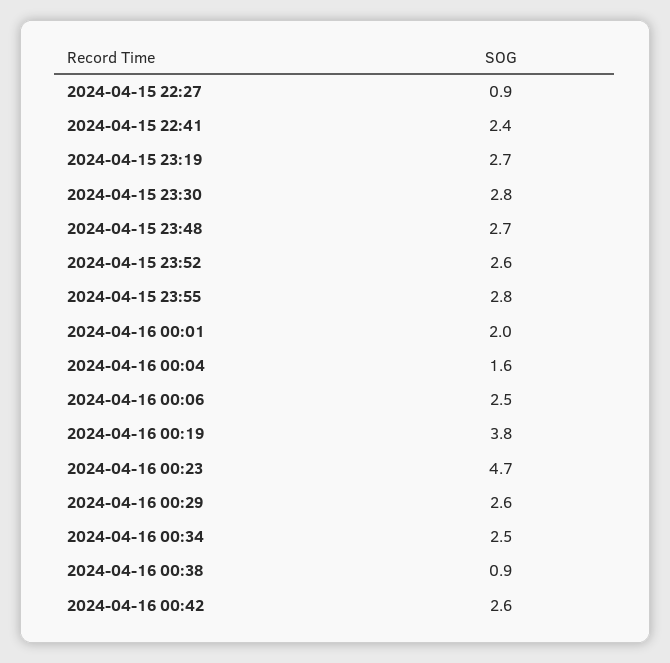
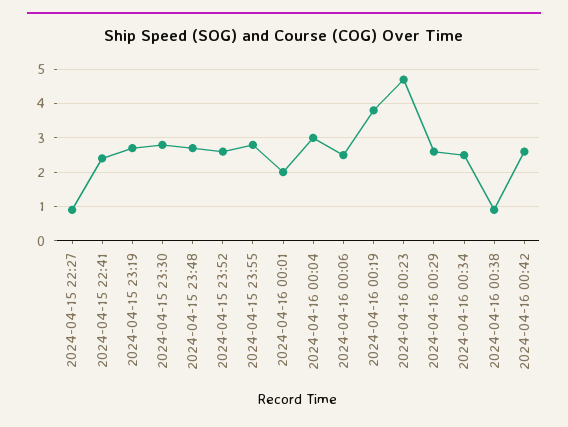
2024-04-16 00:04: 1.6 -> 3

